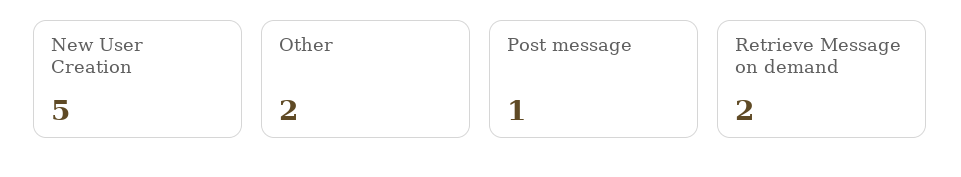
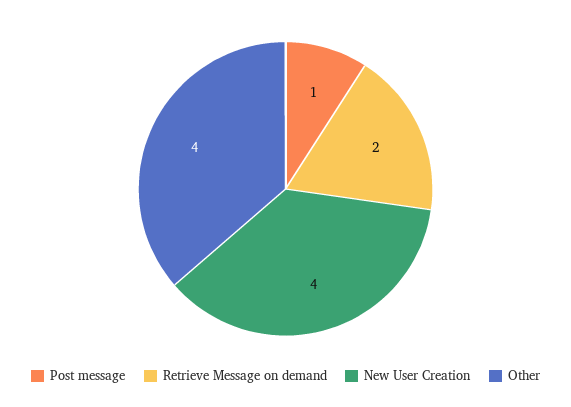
New User Creation: 5 -> 4
Other: 2 -> 4

